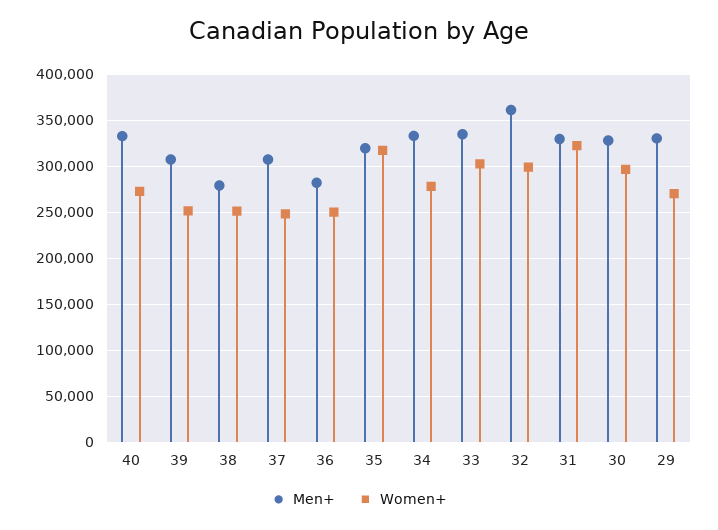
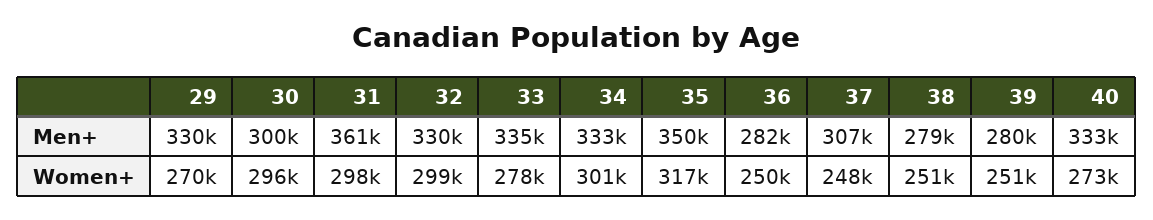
Men+, 39: 310000 -> 280000
Men+, 35: 320000 -> 350000
Women+, 34: 280000 -> 301000
Women+, 33: 300000 -> 278000
Men+, 32: 360000 -> 330000
Men+, 31: 330000 -> 361000
Women+, 31: 320000 -> 298000
Men+, 30: 330000 -> 300000

